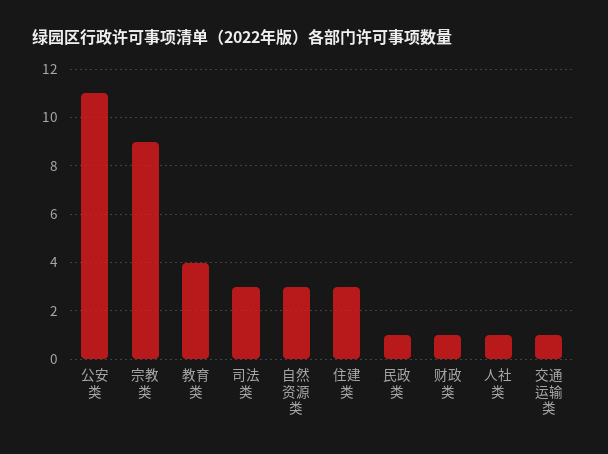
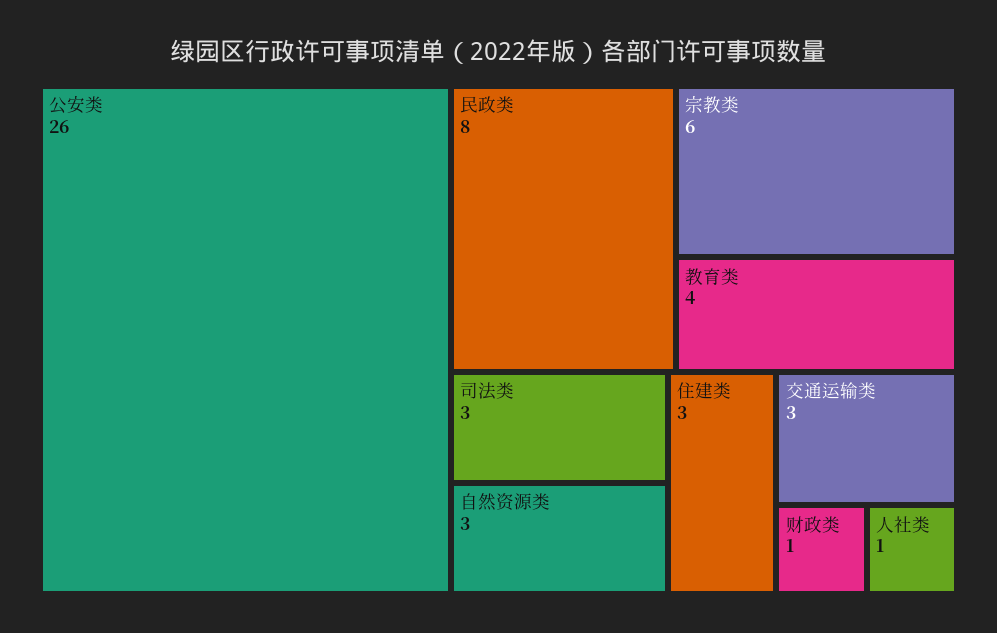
公安类: 11 -> 26
宗教类: 9 -> 6
民政类: 1 -> 8
交通运输类: 1 -> 3

